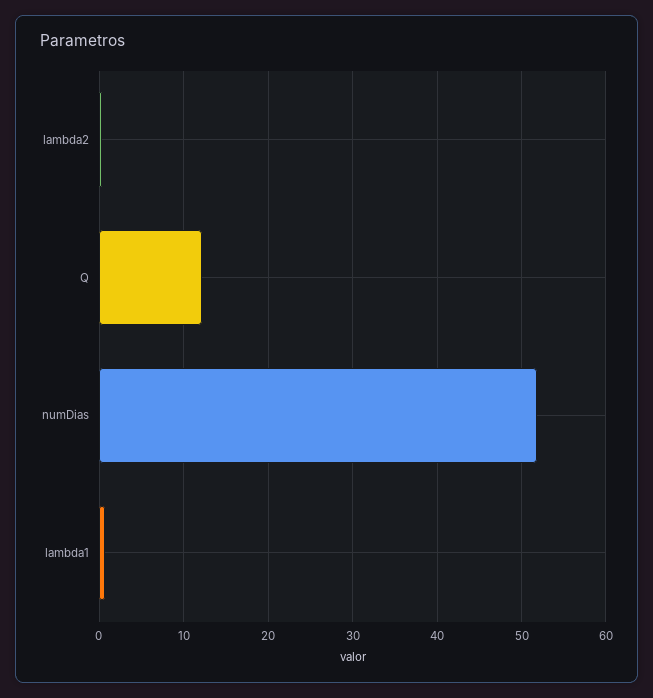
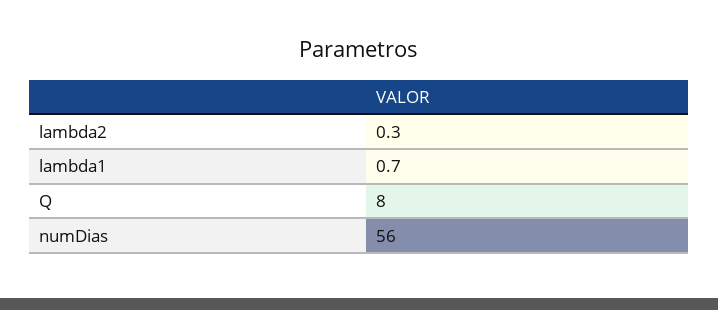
Q: 12 -> 8
numDias: 52 -> 56

